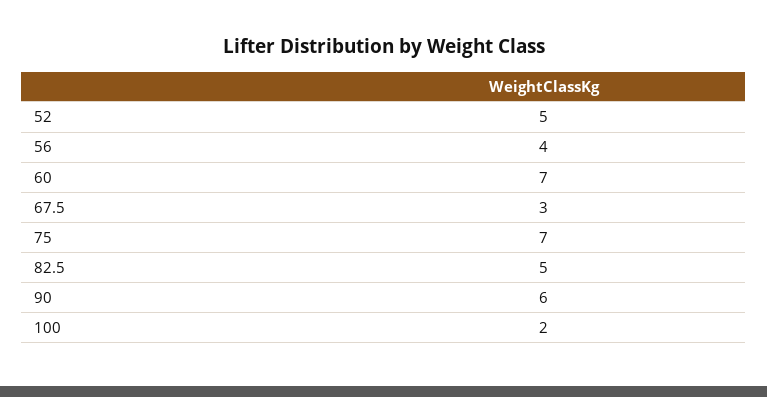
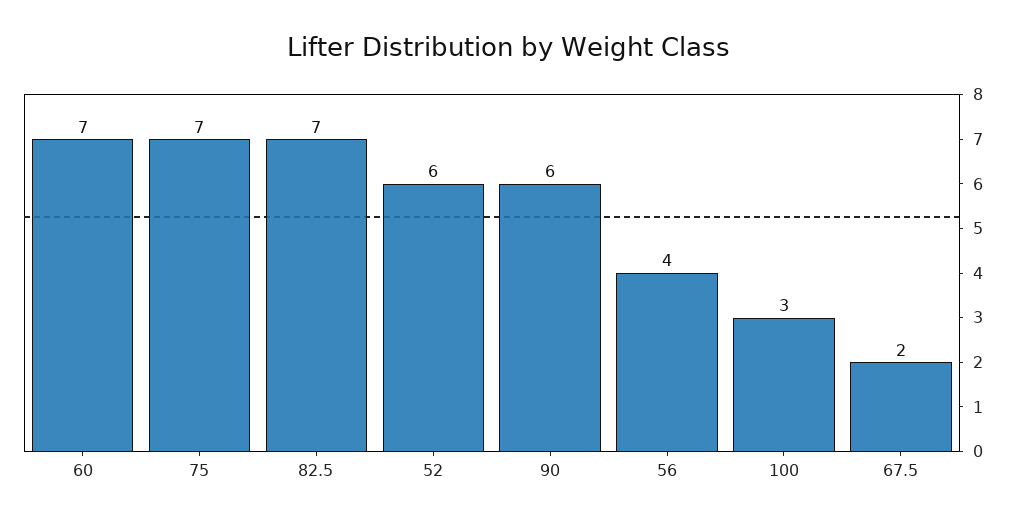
52: 5 -> 6
67.5: 3 -> 2
82.5: 5 -> 7
100: 2 -> 3

